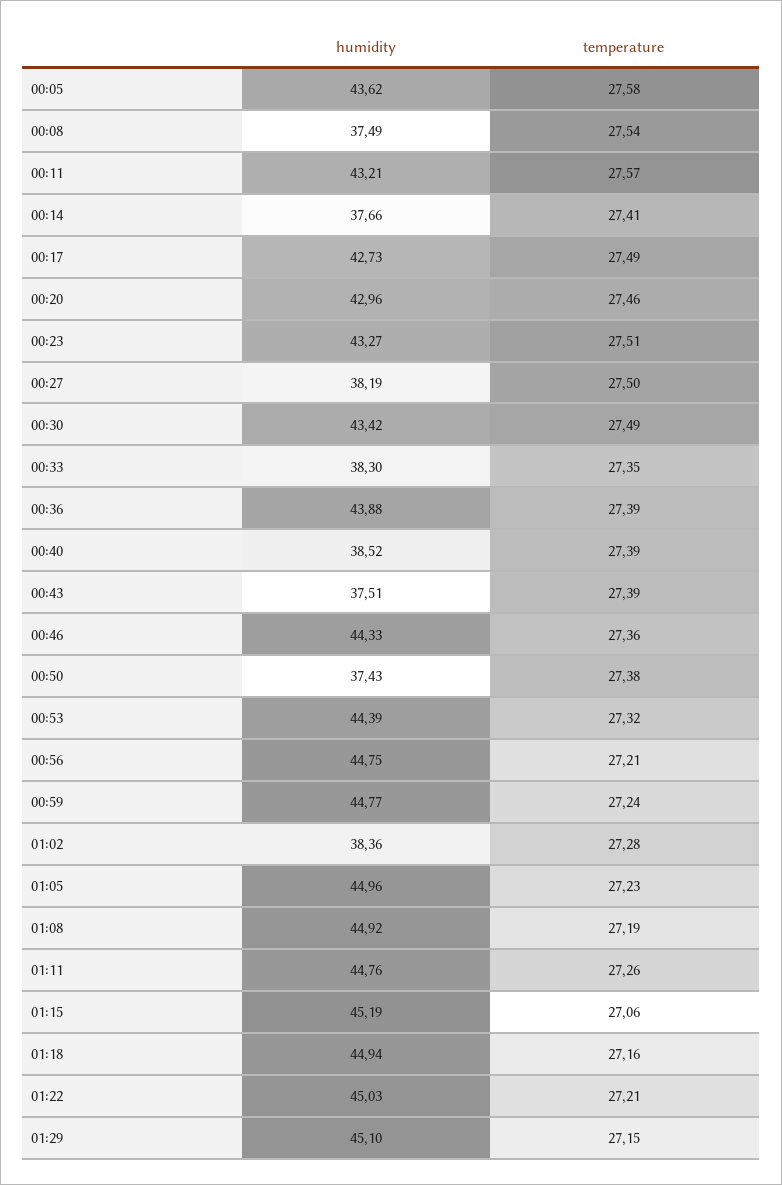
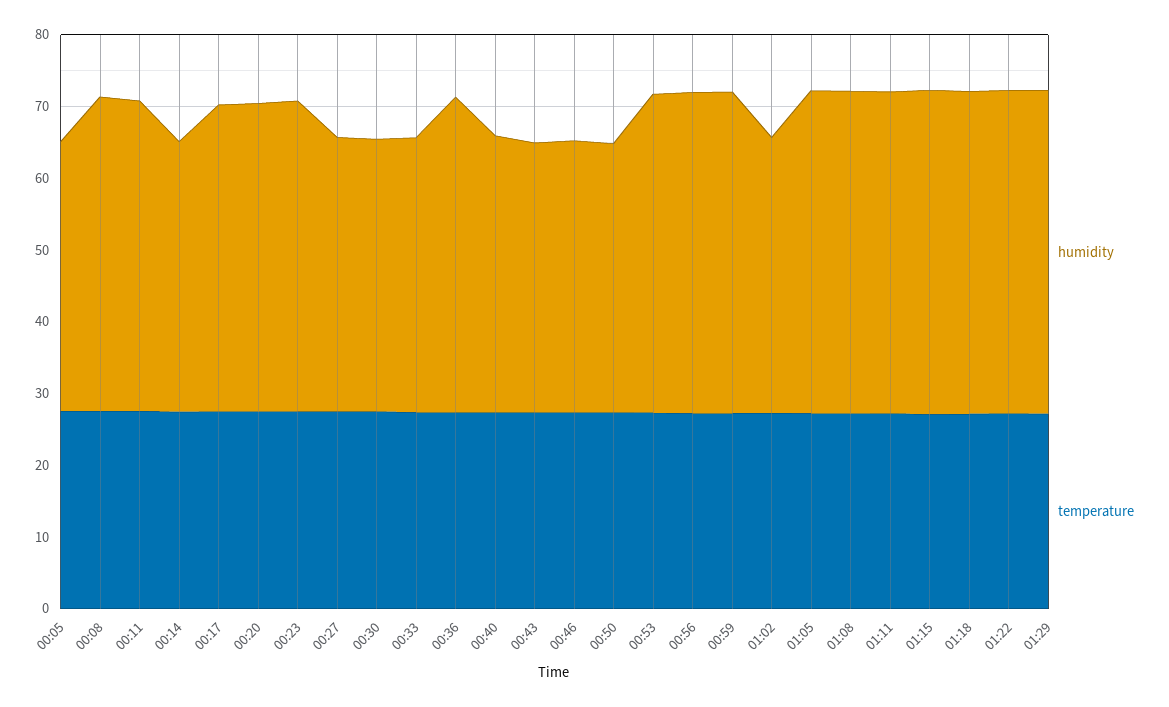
humidity, 00:05: 43.62 -> 38
humidity, 00:08: 37.49 -> 44
humidity, 00:30: 43.42 -> 38
humidity, 00:46: 44.33 -> 38

